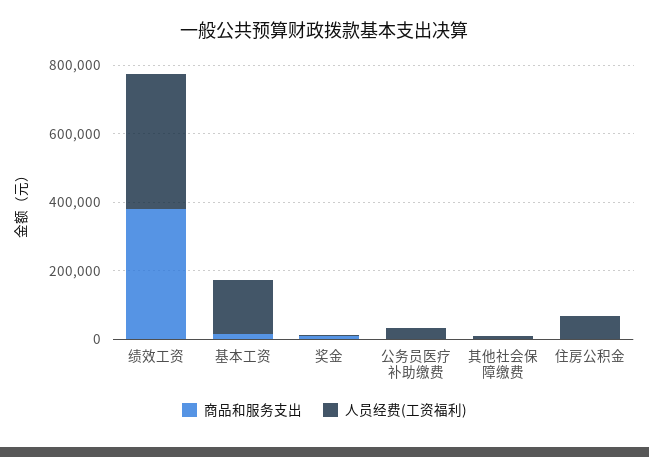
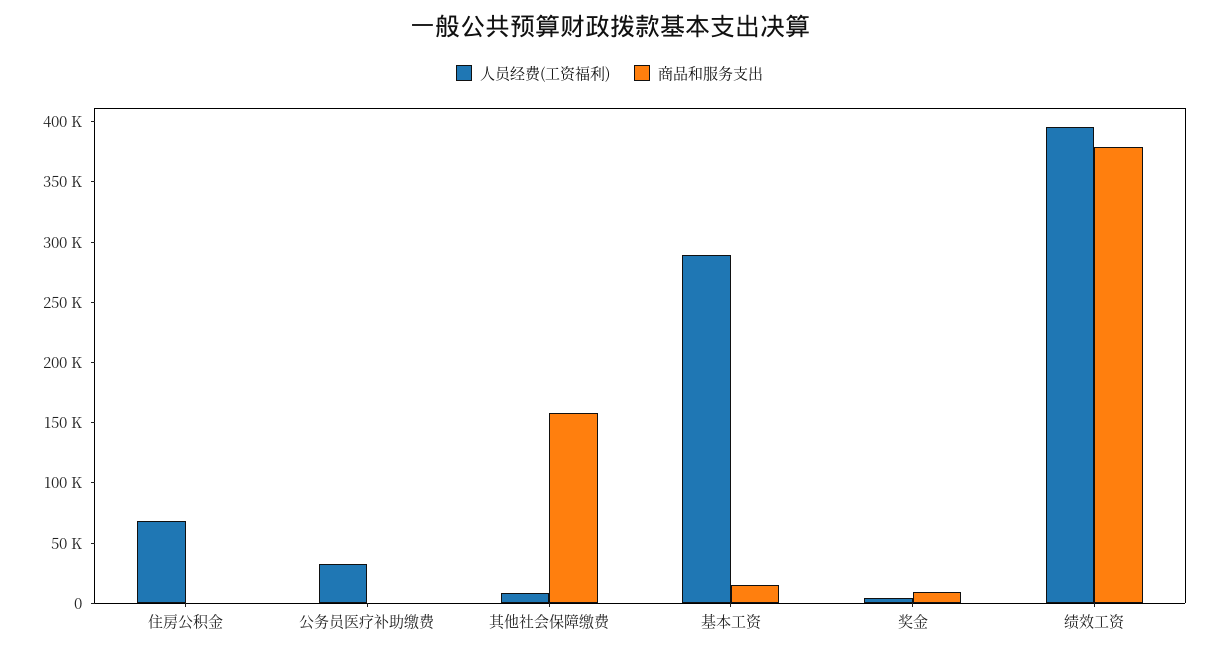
人员经费(工资福利), 基本工资: 150000 -> 290000
商品和服务支出, 其他社会保障缴费: 0 -> 160000

